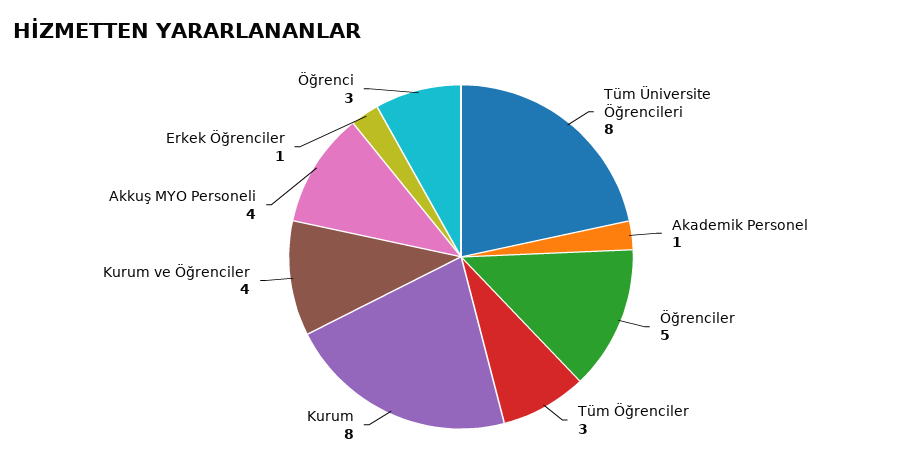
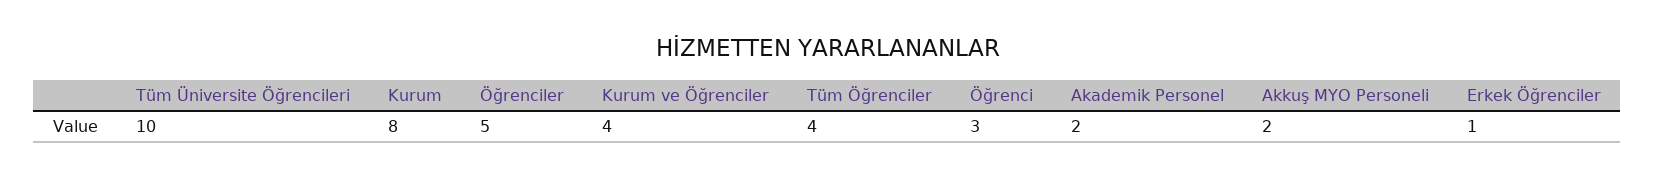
Tüm Üniversite Öğrencileri: 8 -> 10
Akademik Personel: 1 -> 2
Tüm Öğrenciler: 3 -> 4
Akkuş MYO Personeli: 4 -> 2

